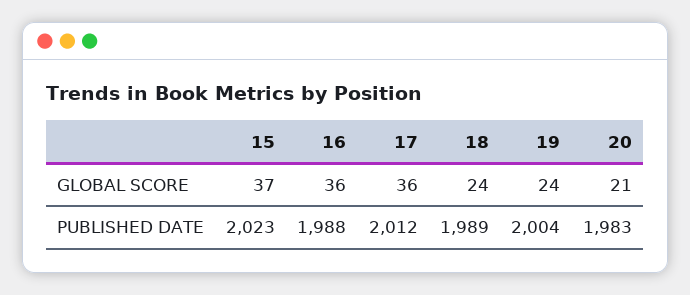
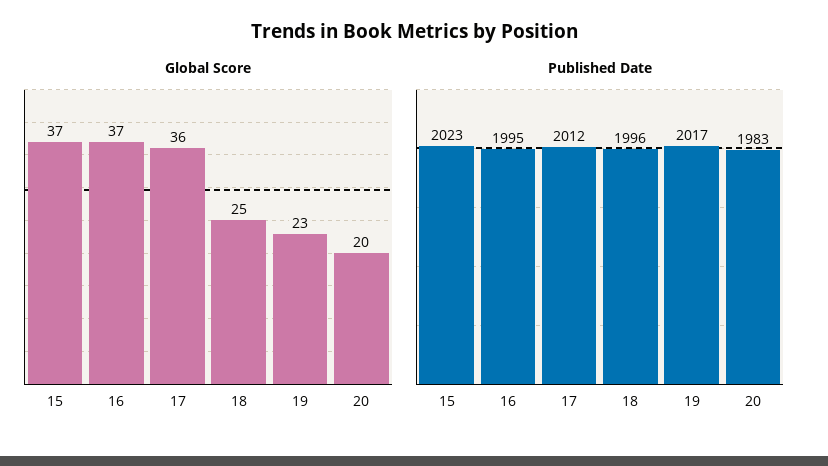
GLOBAL SCORE, 16: 36 -> 37
GLOBAL SCORE, 18: 24 -> 25
GLOBAL SCORE, 19: 24 -> 23
GLOBAL SCORE, 20: 21 -> 20
PUBLISHED DATE, 16: 1988 -> 1995
PUBLISHED DATE, 18: 1989 -> 1996
PUBLISHED DATE, 19: 2004 -> 2017

